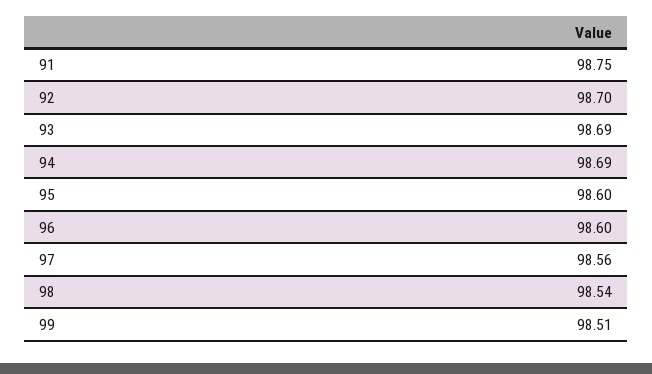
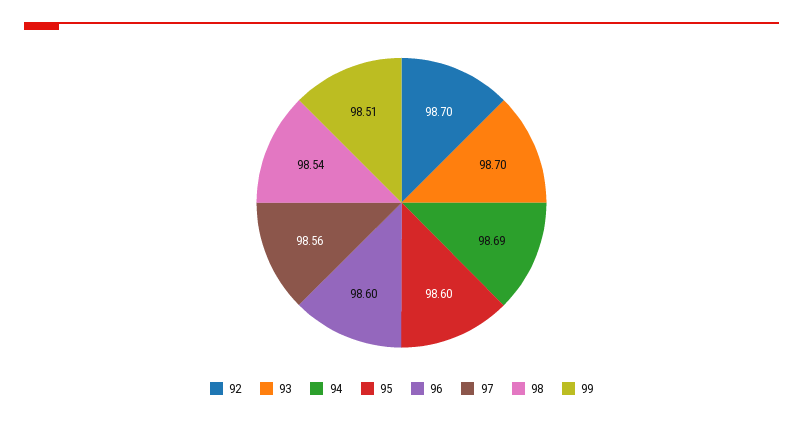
91: 98.75 -> none
93: 98.69 -> 98.7

